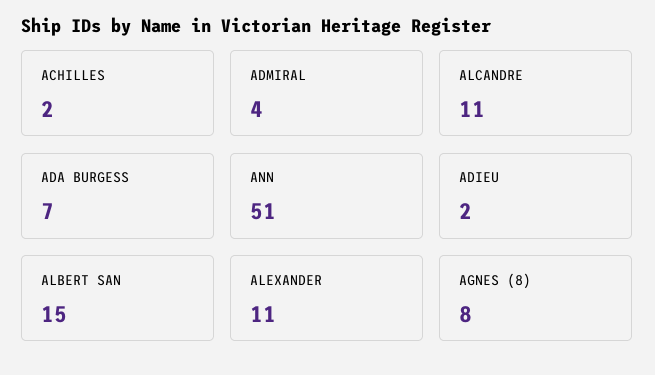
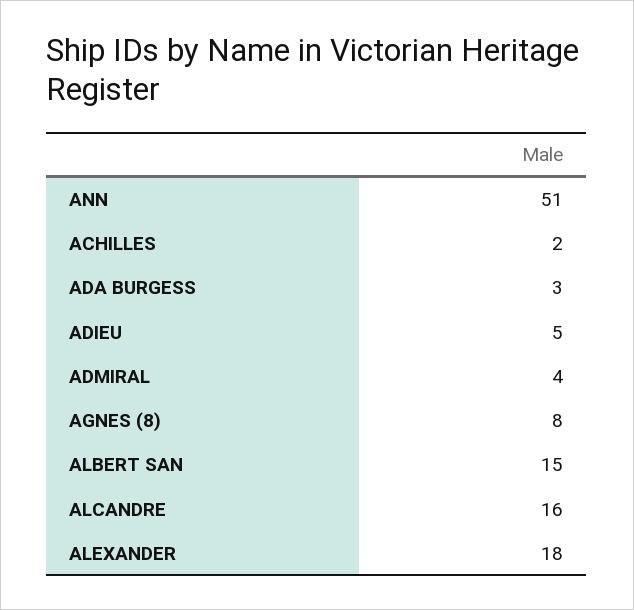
ALCANDRE: 11 -> 16
ADA BURGESS: 7 -> 3
ADIEU: 2 -> 5
ALEXANDER: 11 -> 18

